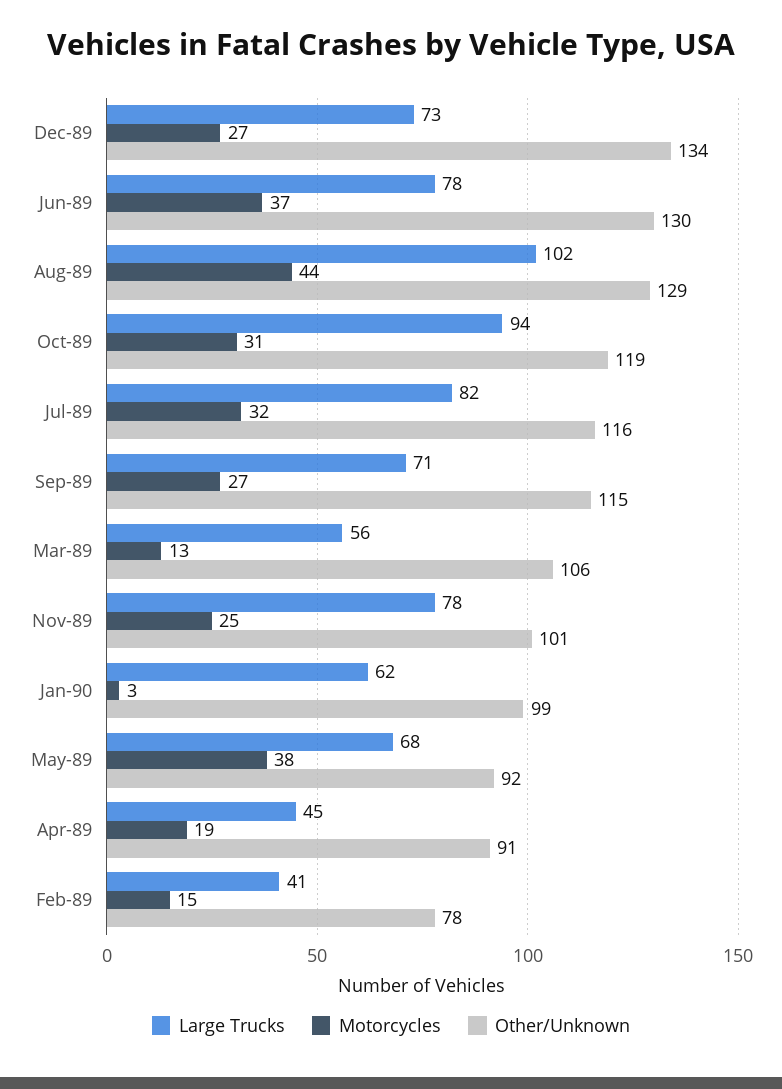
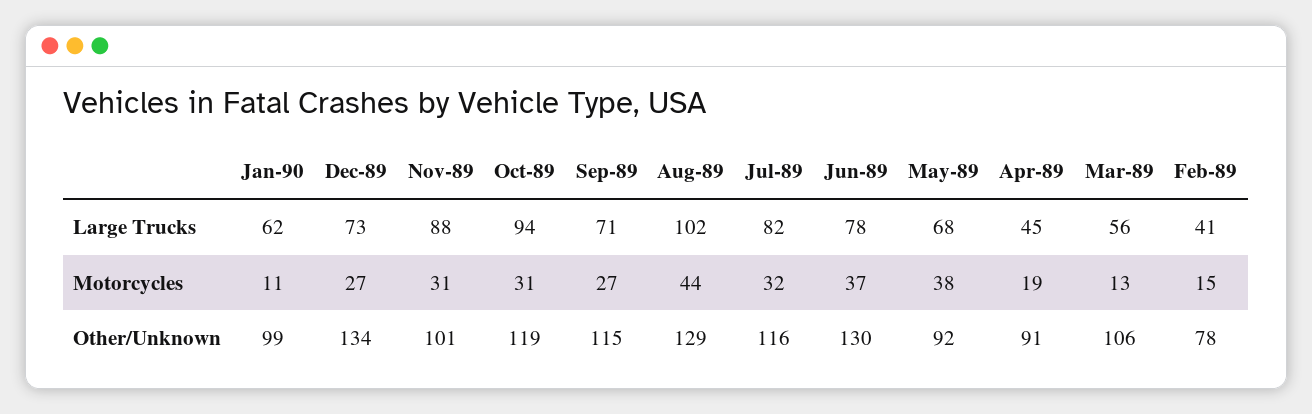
Large Trucks, Nov-89: 78 -> 88
Motorcycles, Nov-89: 25 -> 31
Motorcycles, Jan-90: 3 -> 11

